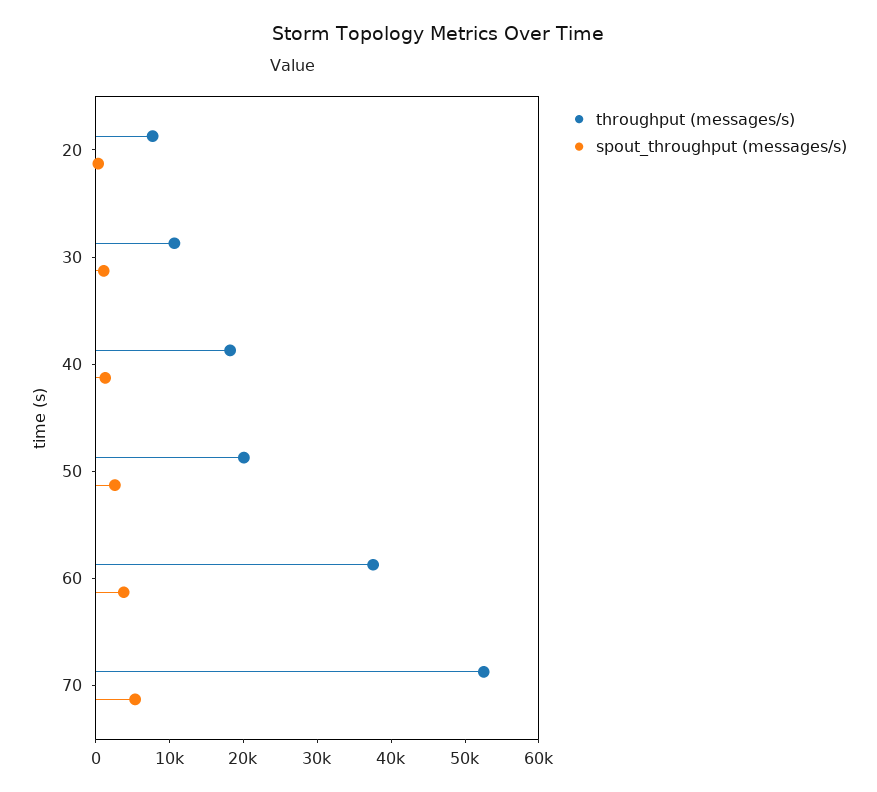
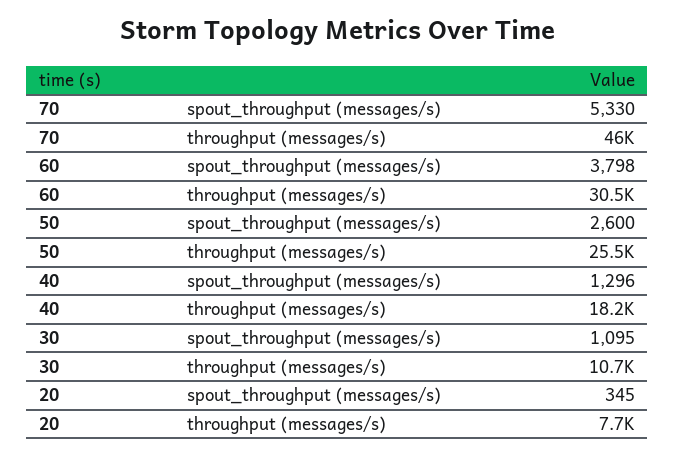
throughput (messages/s), 50: 20000 -> 25500
throughput (messages/s), 60: 38000 -> 30500
throughput (messages/s), 70: 52000 -> 46000

